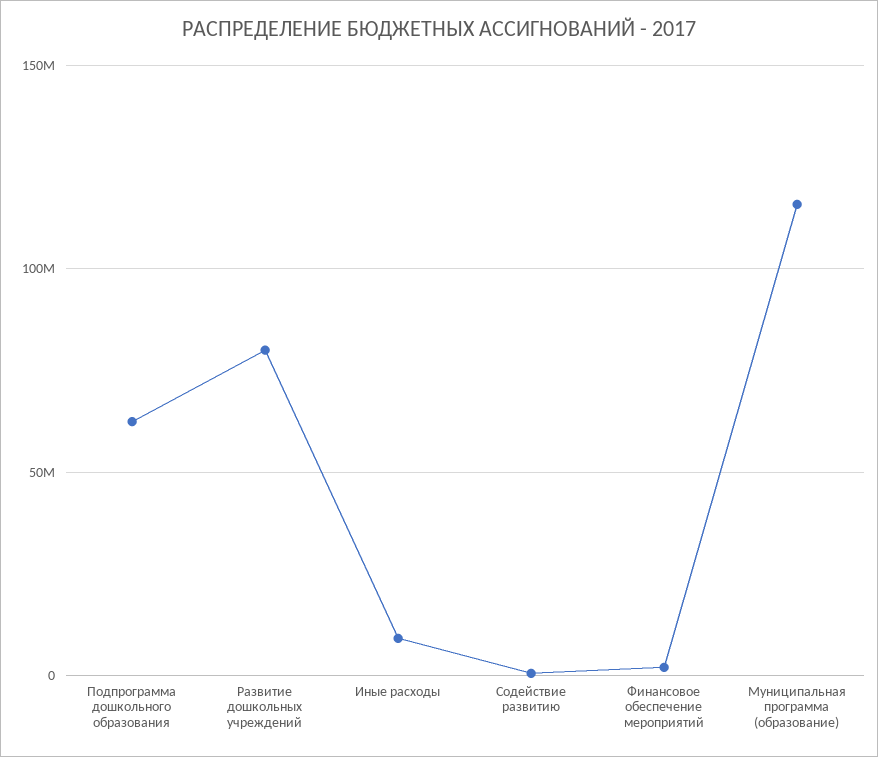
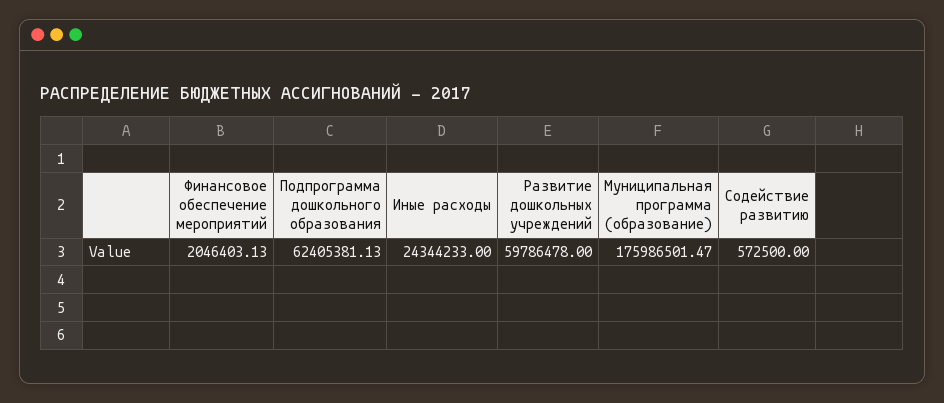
Развитие дошкольных учреждений: 80000000 -> 59786478
Иные расходы: 10000000 -> 24344233
Муниципальная программа (образование): 115000000 -> 175986501.47

